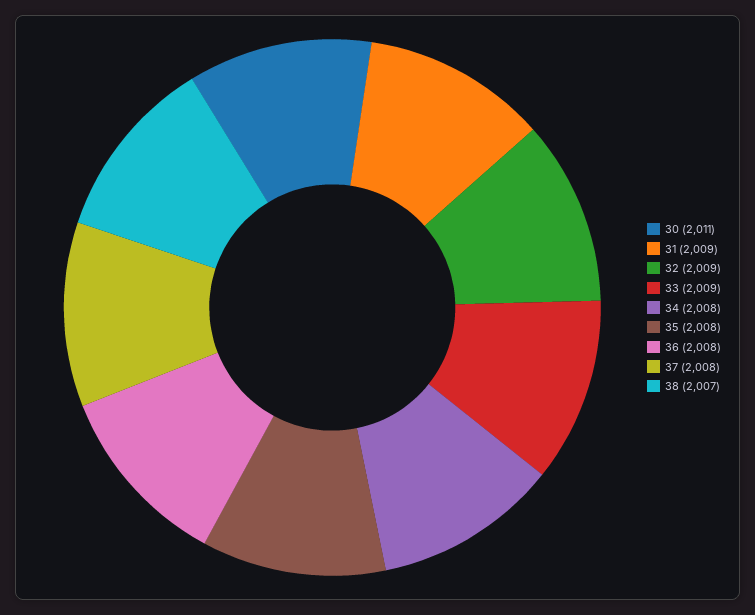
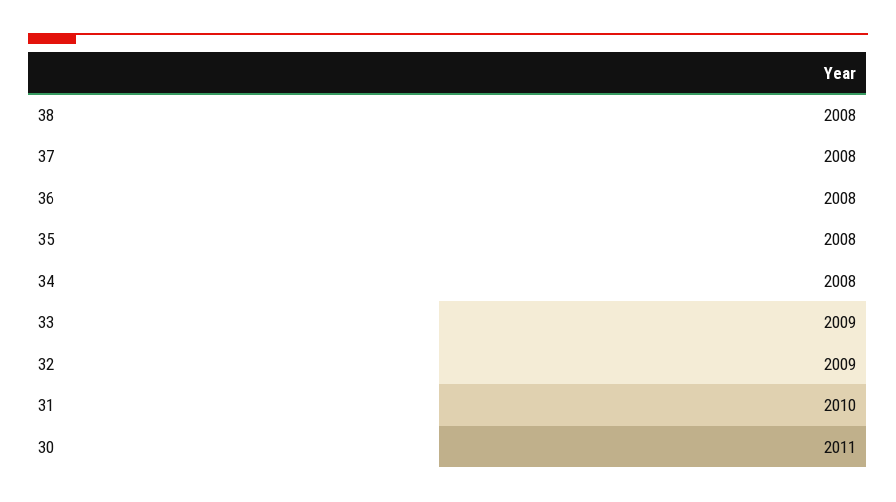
31: 2009 -> 2010
38: 2007 -> 2008

